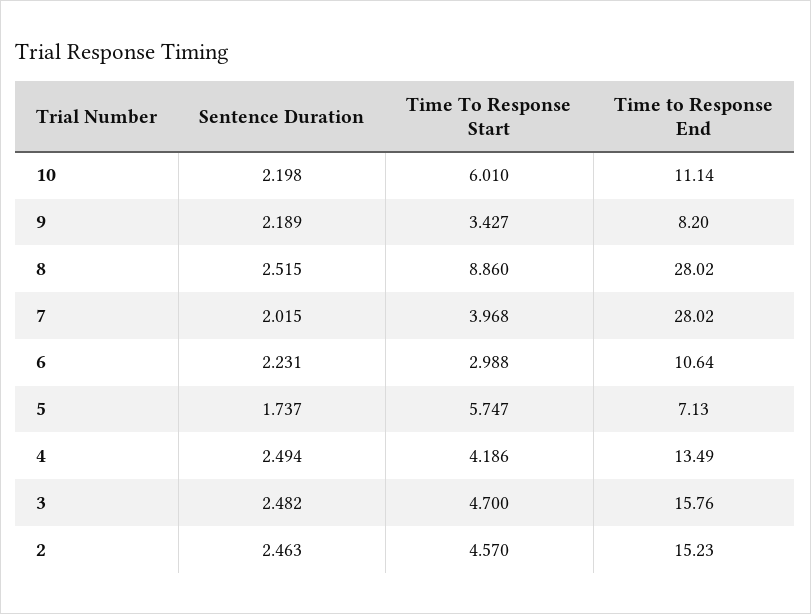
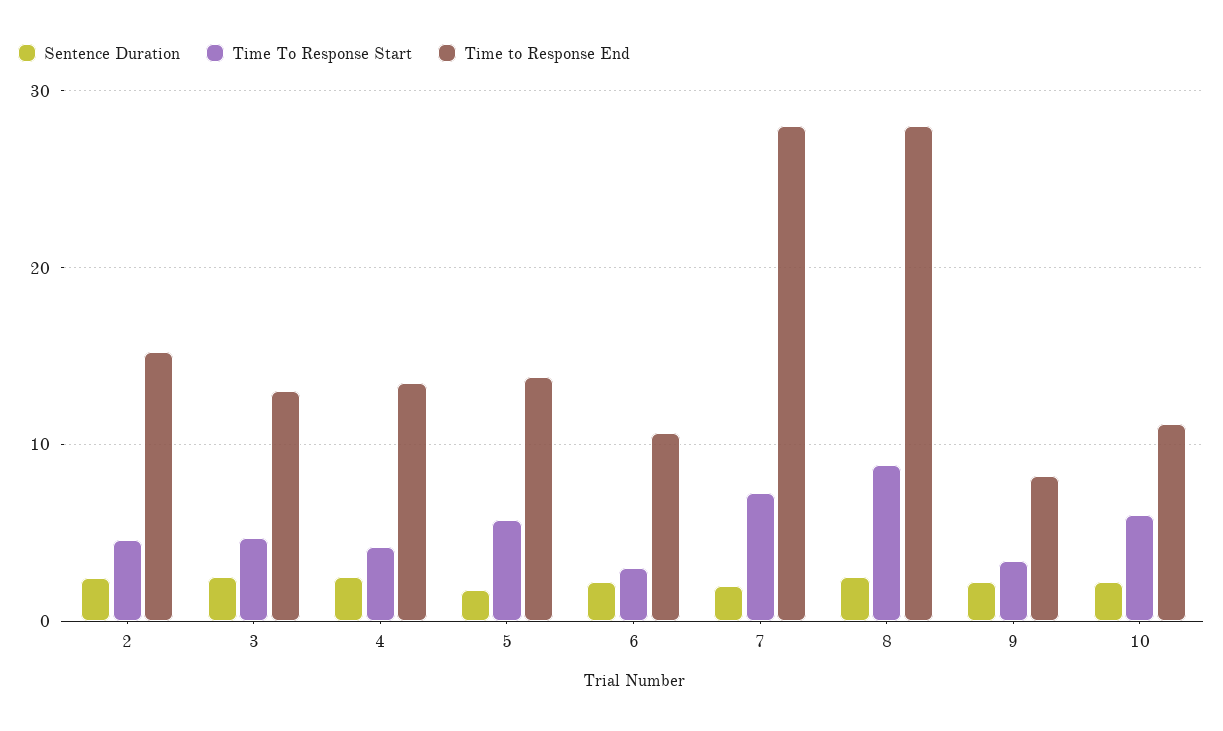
Time To Response Start, 7: 3.968 -> 7
Time to Response End, 5: 7.13 -> 14
Time to Response End, 3: 15.76 -> 13

